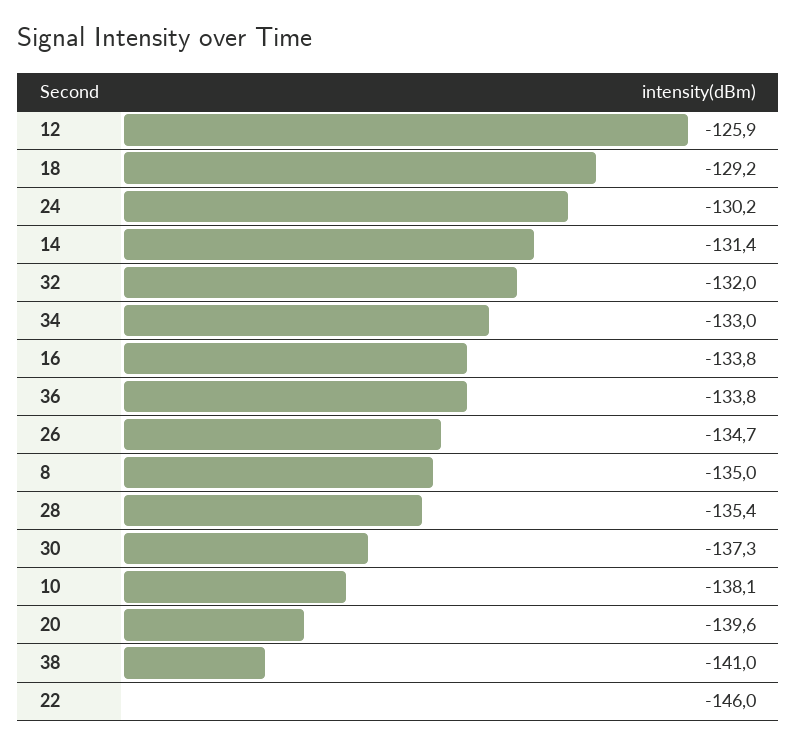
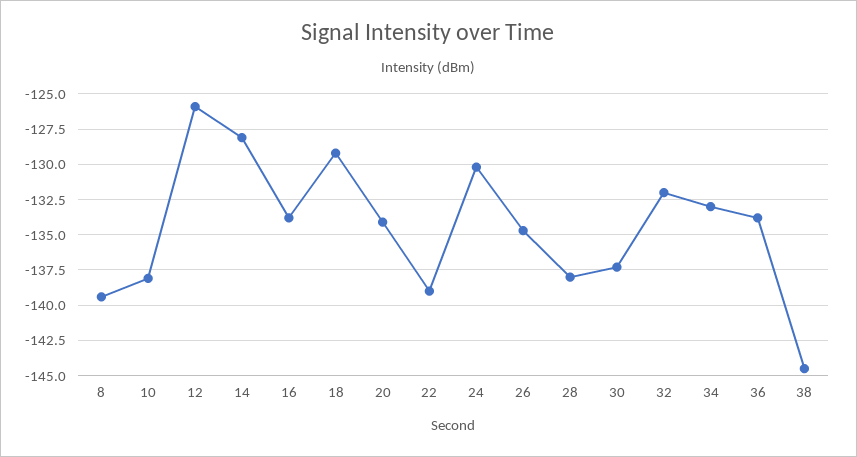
14: -131.4 -> -128
8: -135 -> -139.5
28: -135.4 -> -138
20: -139.6 -> -134
38: -141 -> -144.5
22: -146 -> -139

